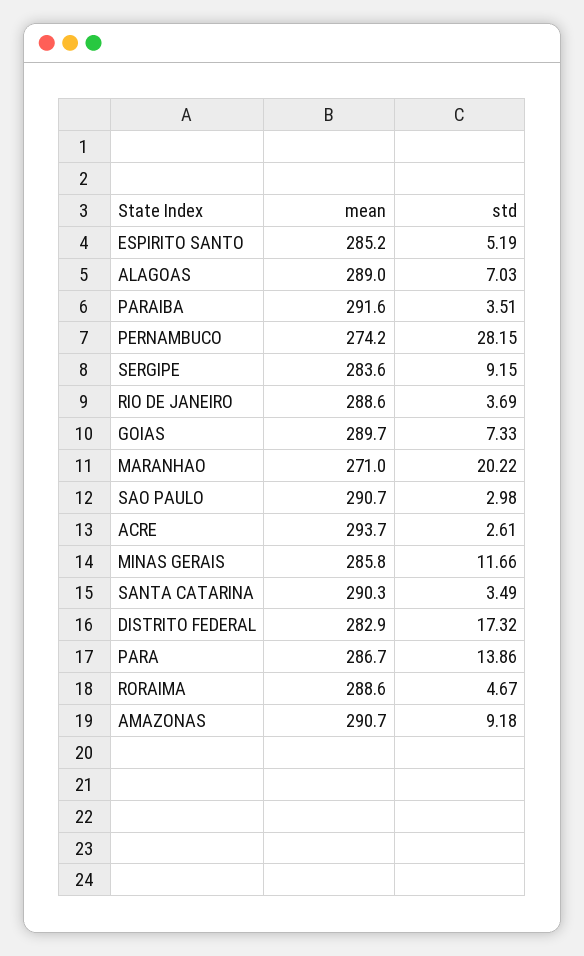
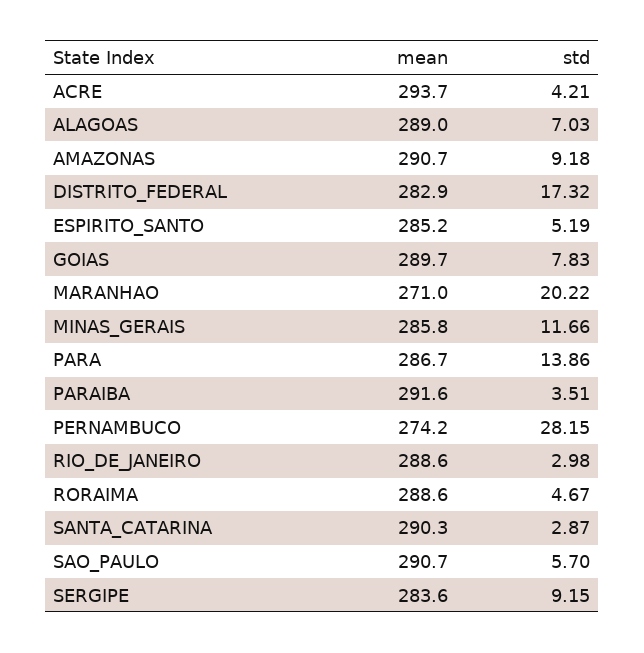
std, RIO DE JANEIRO: 3.69 -> 2.98
std, GOIAS: 7.33 -> 7.83
std, SAO PAULO: 2.98 -> 5.7
std, ACRE: 2.61 -> 4.21
std, SANTA CATARINA: 3.49 -> 2.87

